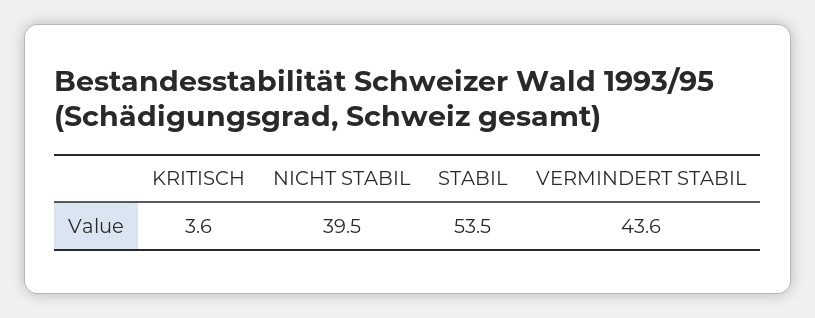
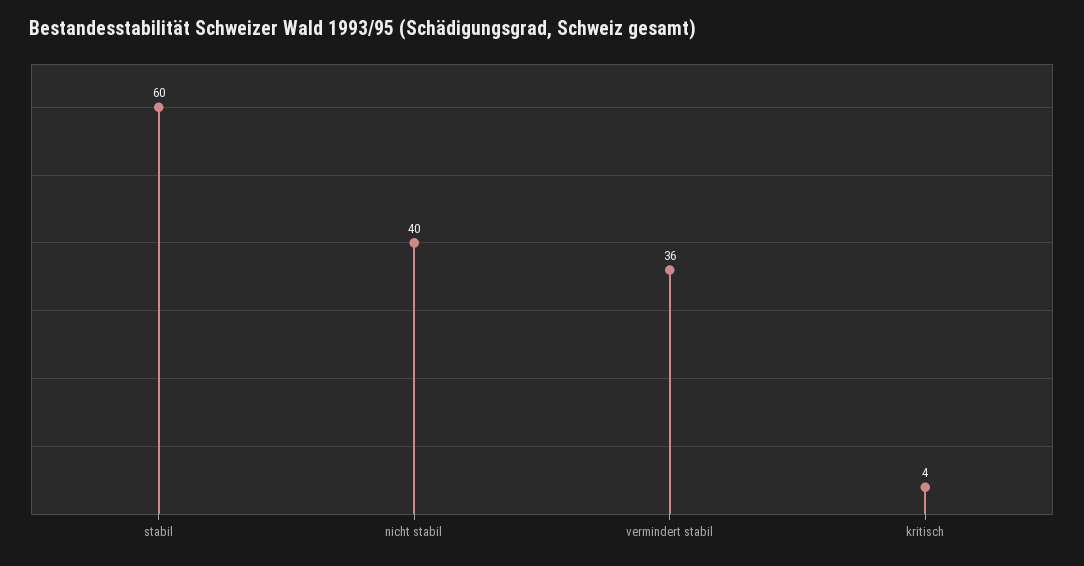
STABIL: 53.5 -> 60
VERMINDERT STABIL: 43.6 -> 36

